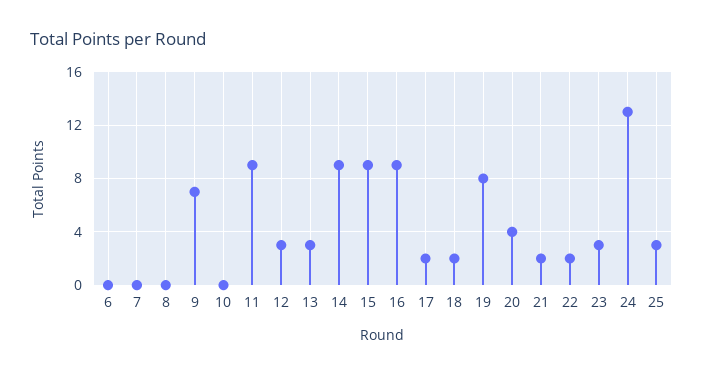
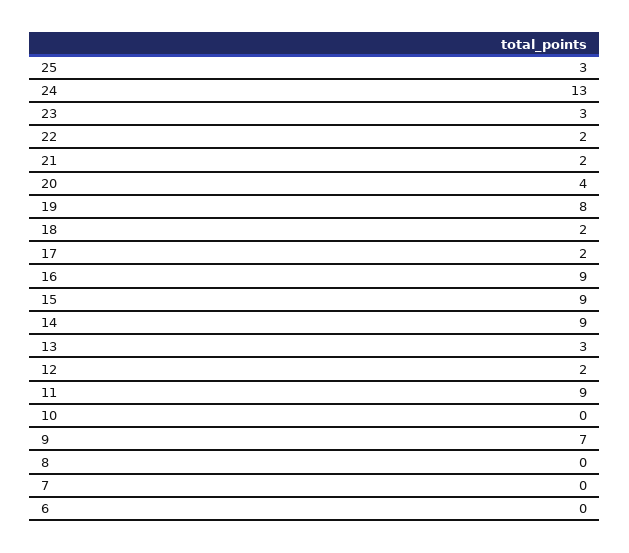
12: 3 -> 2

